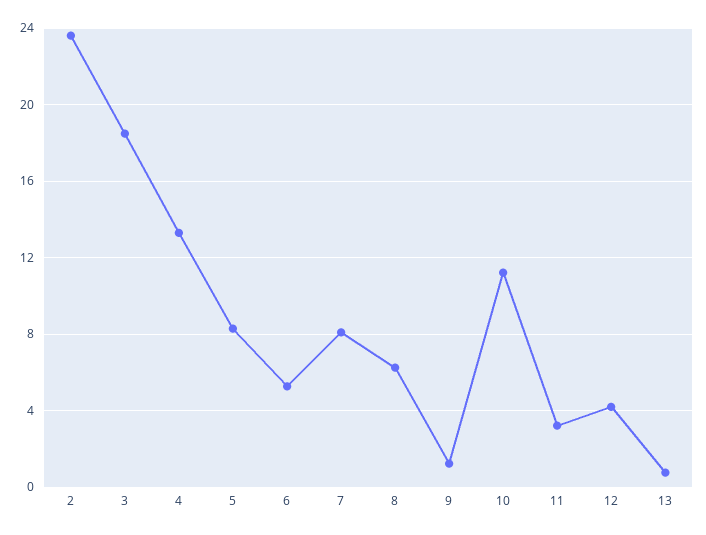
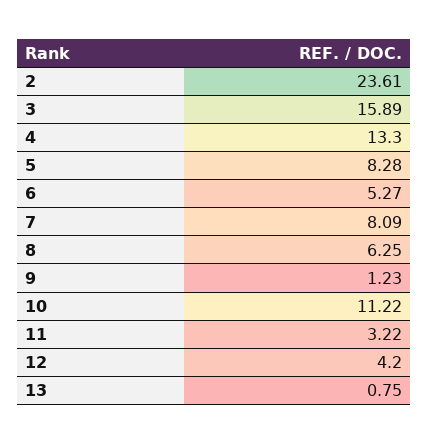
3: 18.5 -> 15.89

